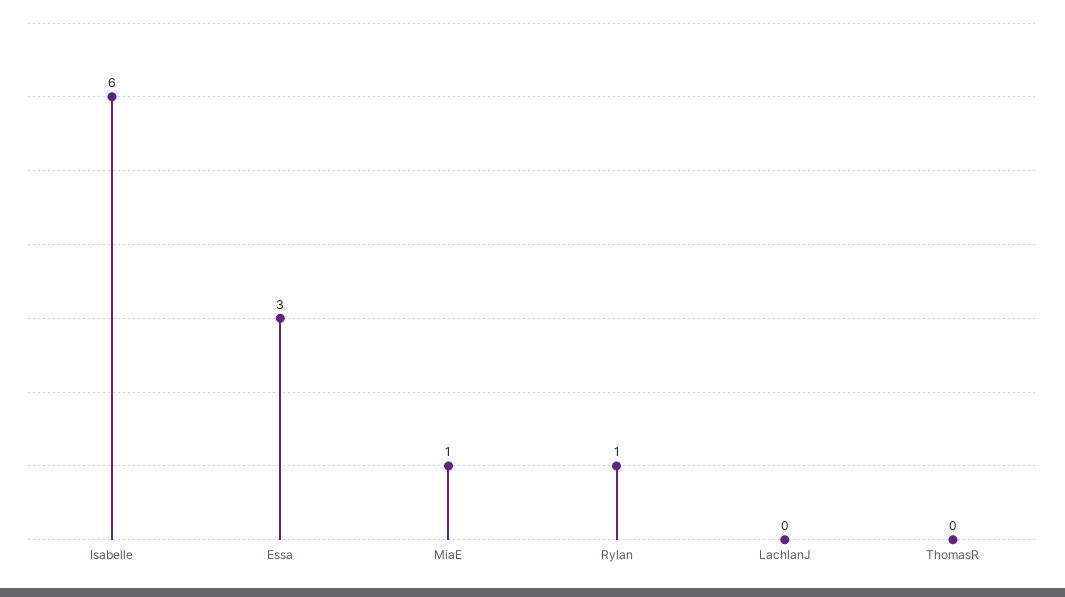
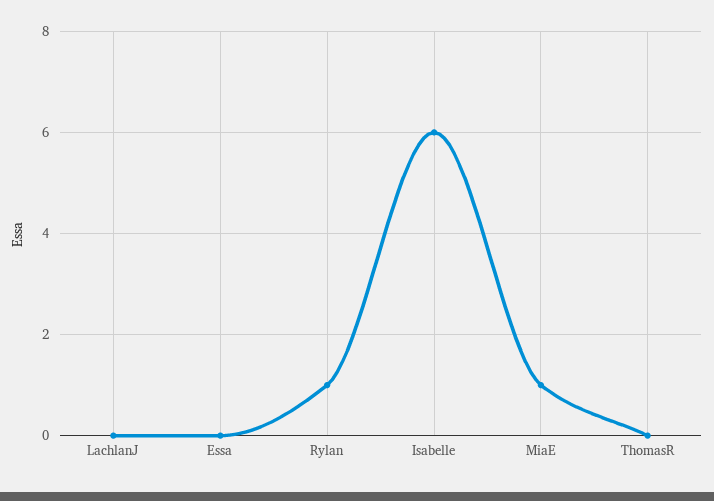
Essa: 3 -> 0

